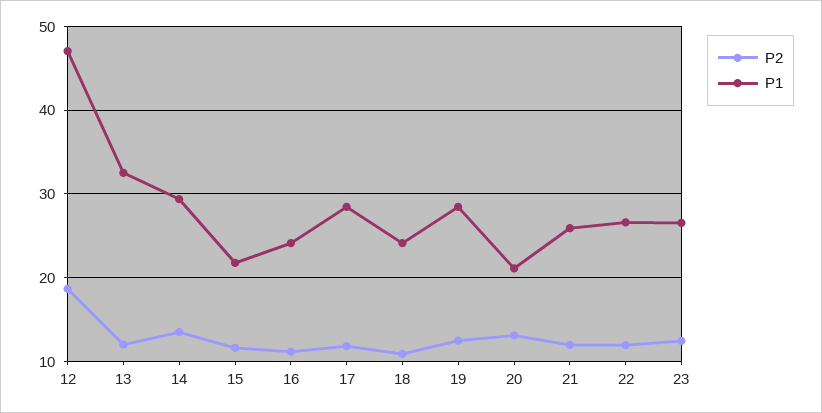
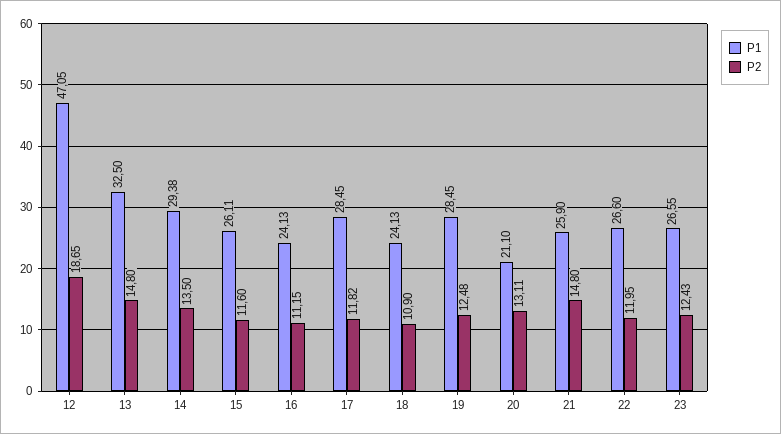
P2, 13: 12 -> 14.8
P1, 15: 22 -> 26.11
P2, 21: 12 -> 14.8

